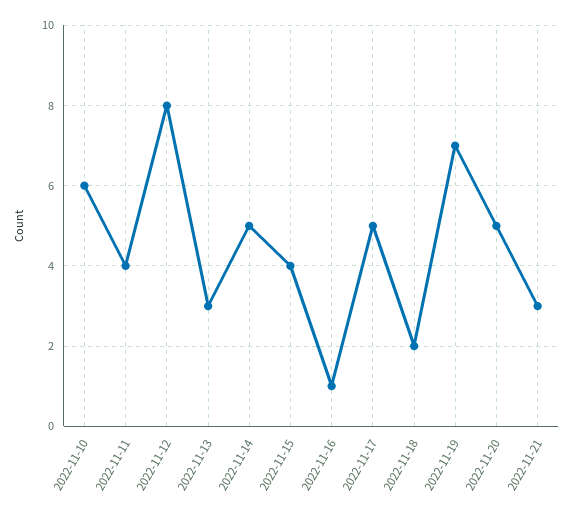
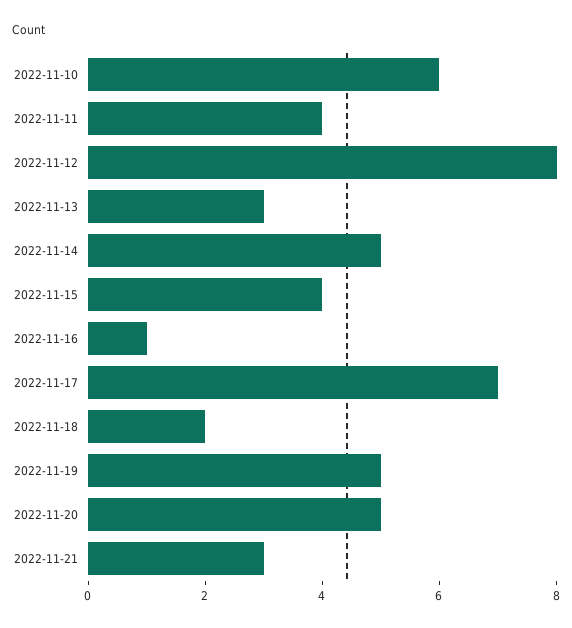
2022-11-17: 5 -> 7
2022-11-19: 7 -> 5

